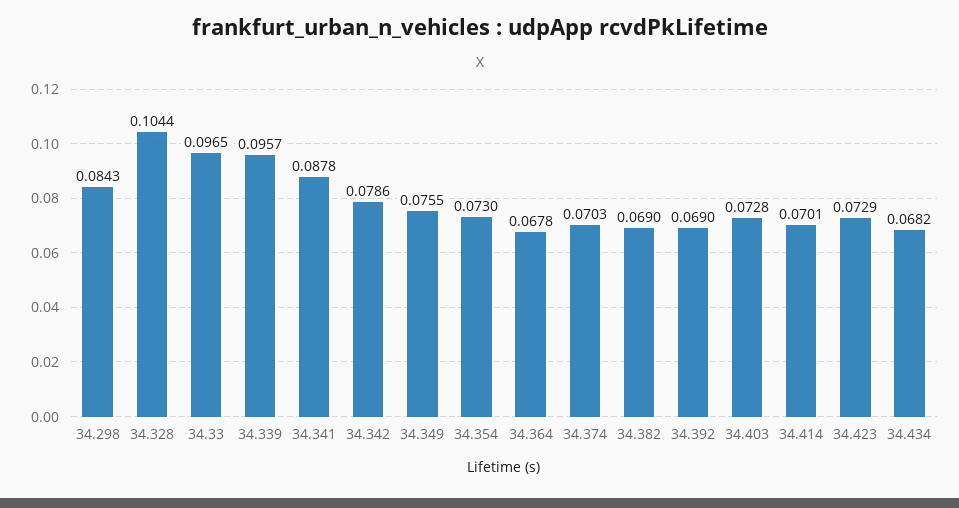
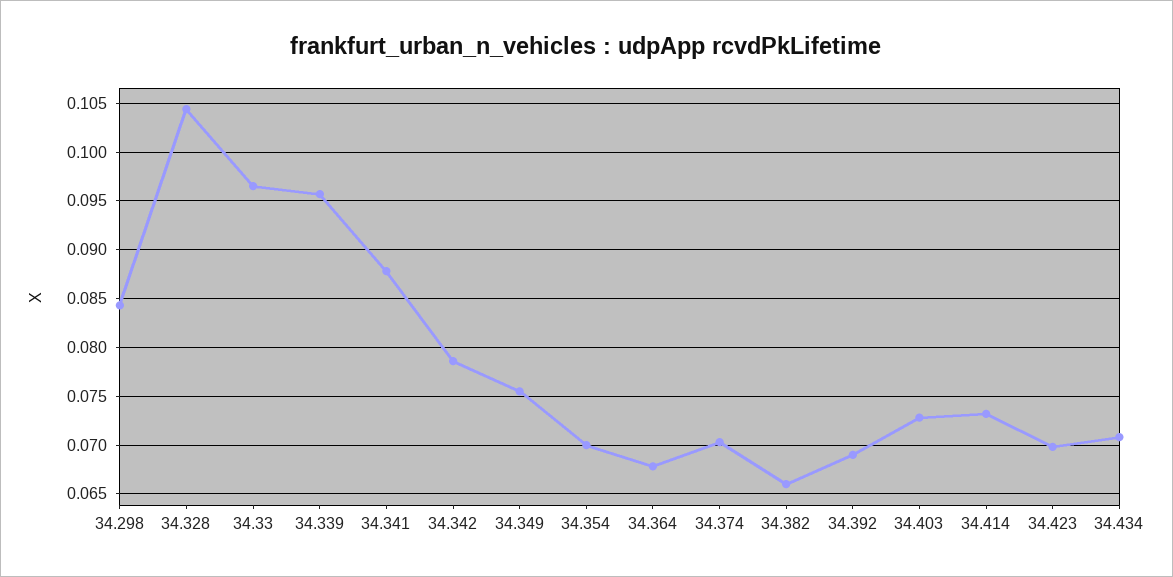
34.354: 0.073 -> 0.07
34.382: 0.069 -> 0.066
34.414: 0.0701 -> 0.073
34.423: 0.0729 -> 0.07
34.434: 0.0682 -> 0.071

